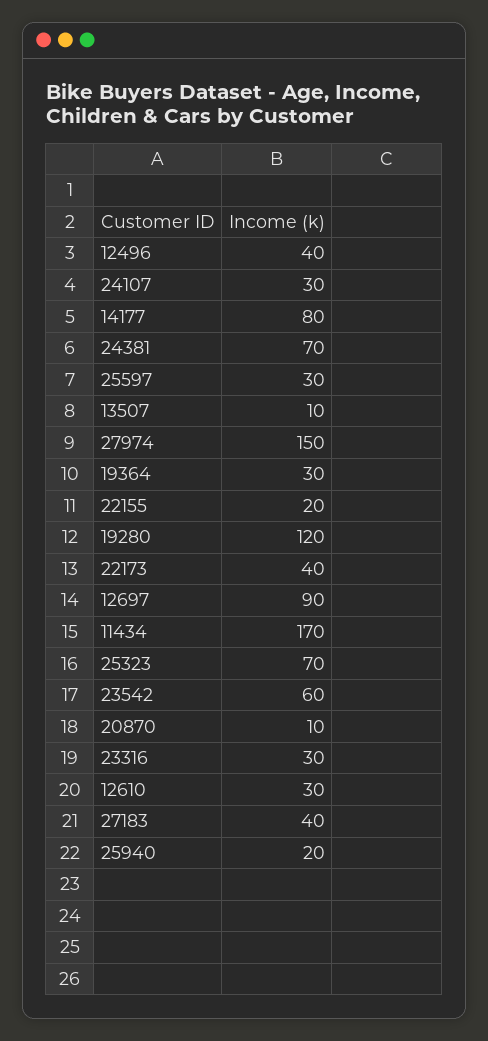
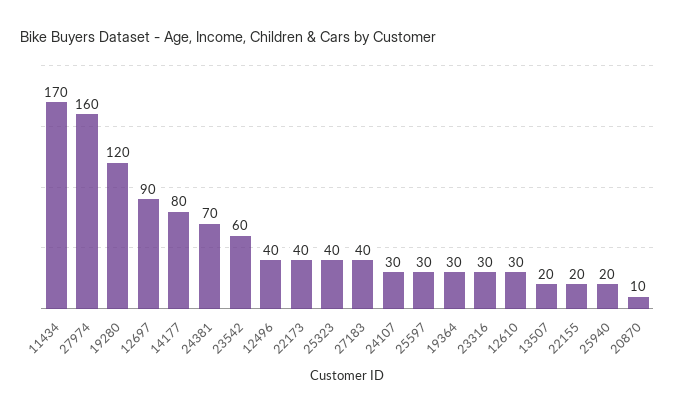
13507: 10 -> 20
27974: 150 -> 160
25323: 70 -> 40

